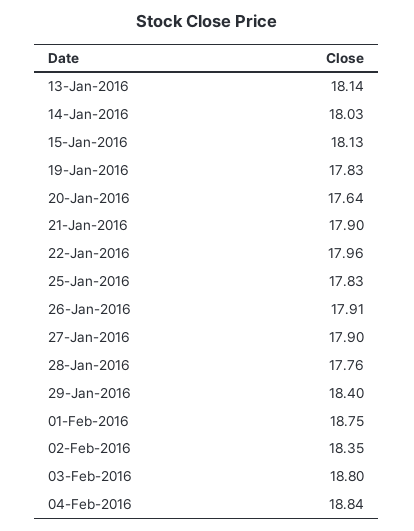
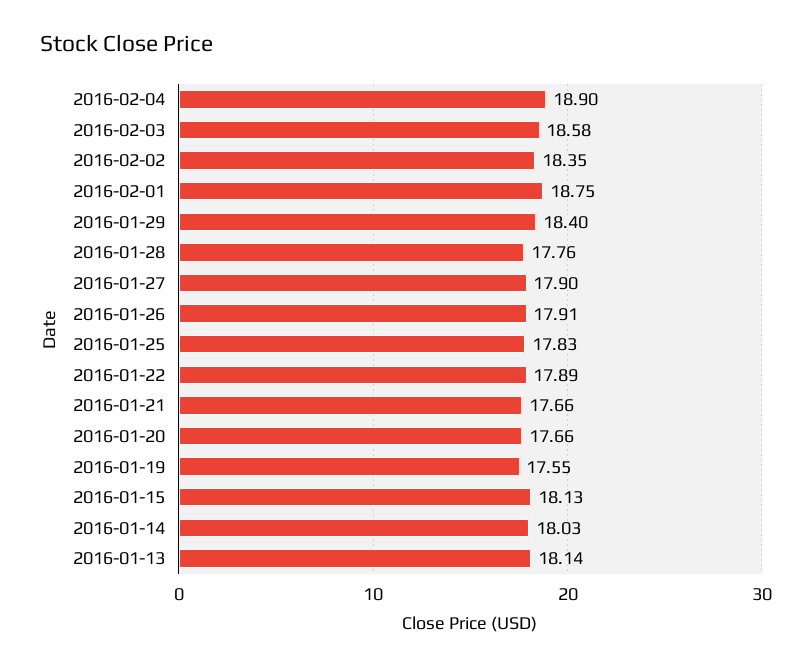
19-Jan-2016: 17.83 -> 17.55
20-Jan-2016: 17.64 -> 17.66
21-Jan-2016: 17.9 -> 17.66
22-Jan-2016: 17.96 -> 17.89
03-Feb-2016: 18.8 -> 18.58
04-Feb-2016: 18.84 -> 18.9

